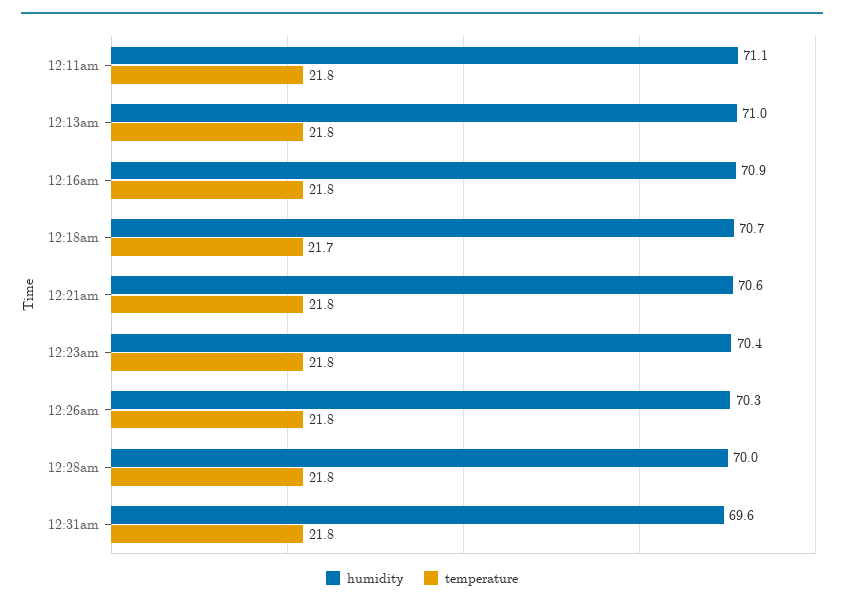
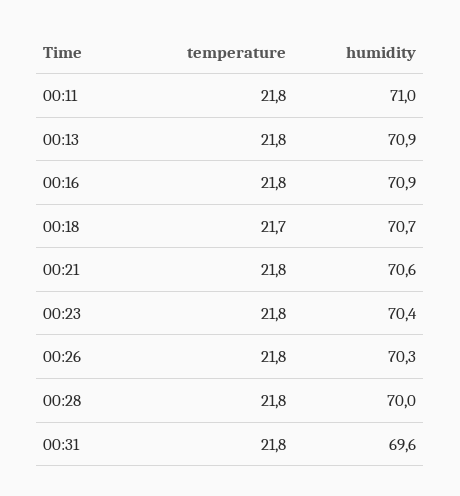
humidity, 12:11am: 71.1 -> 71
humidity, 12:13am: 71 -> 70.9

